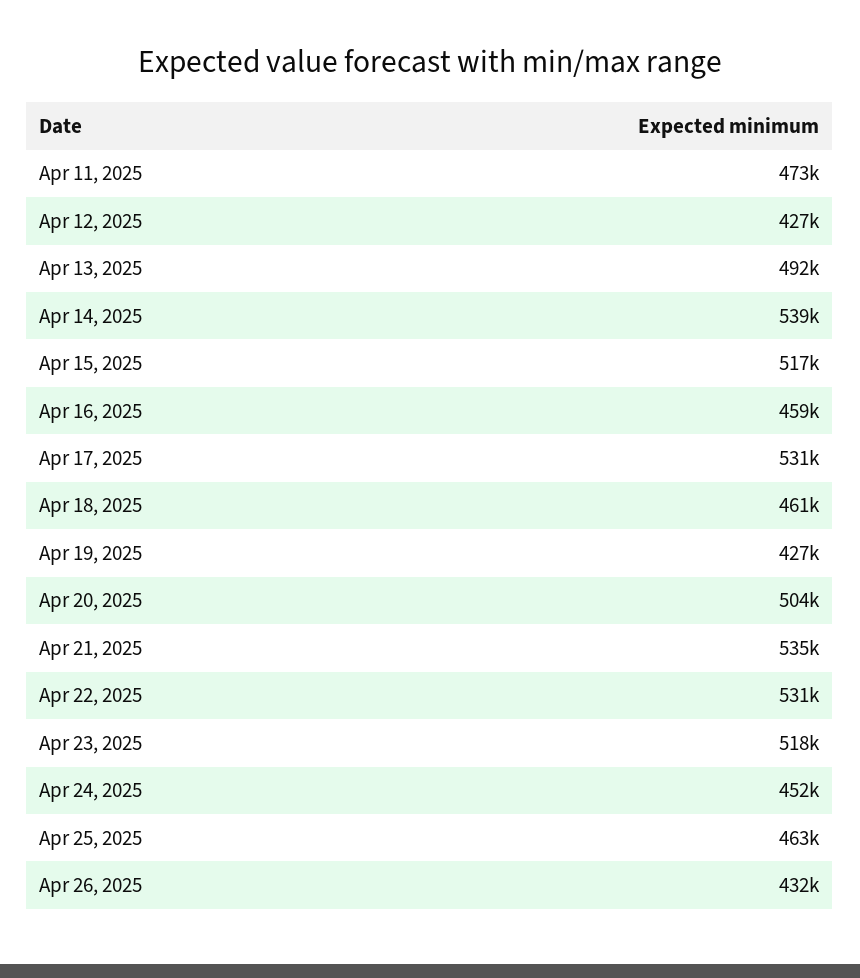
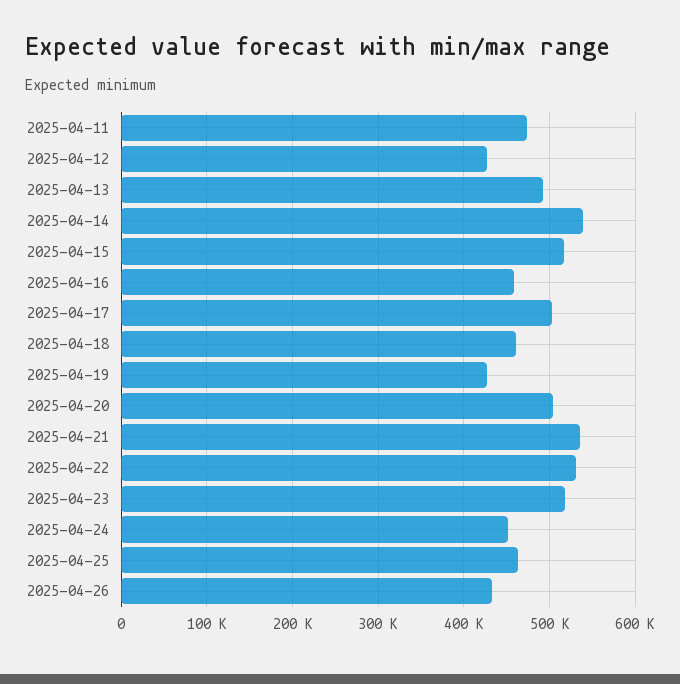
Apr 17, 2025: 531000 -> 500000

